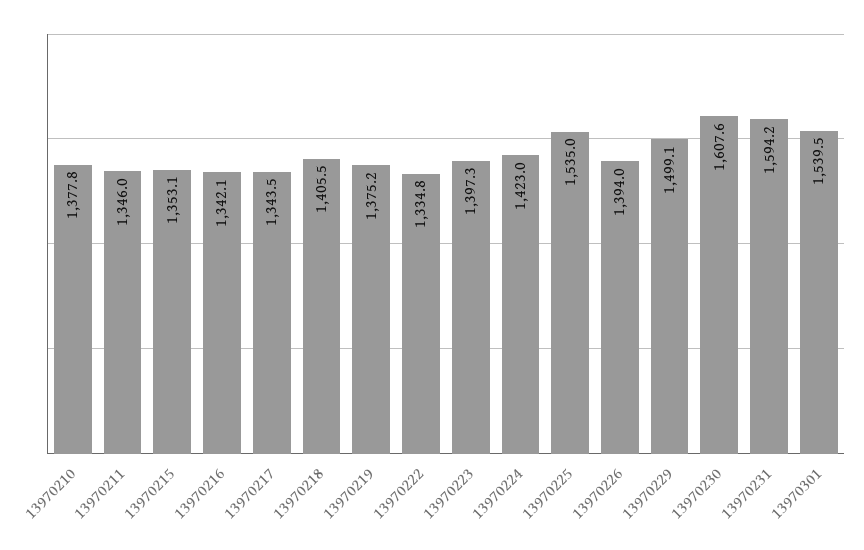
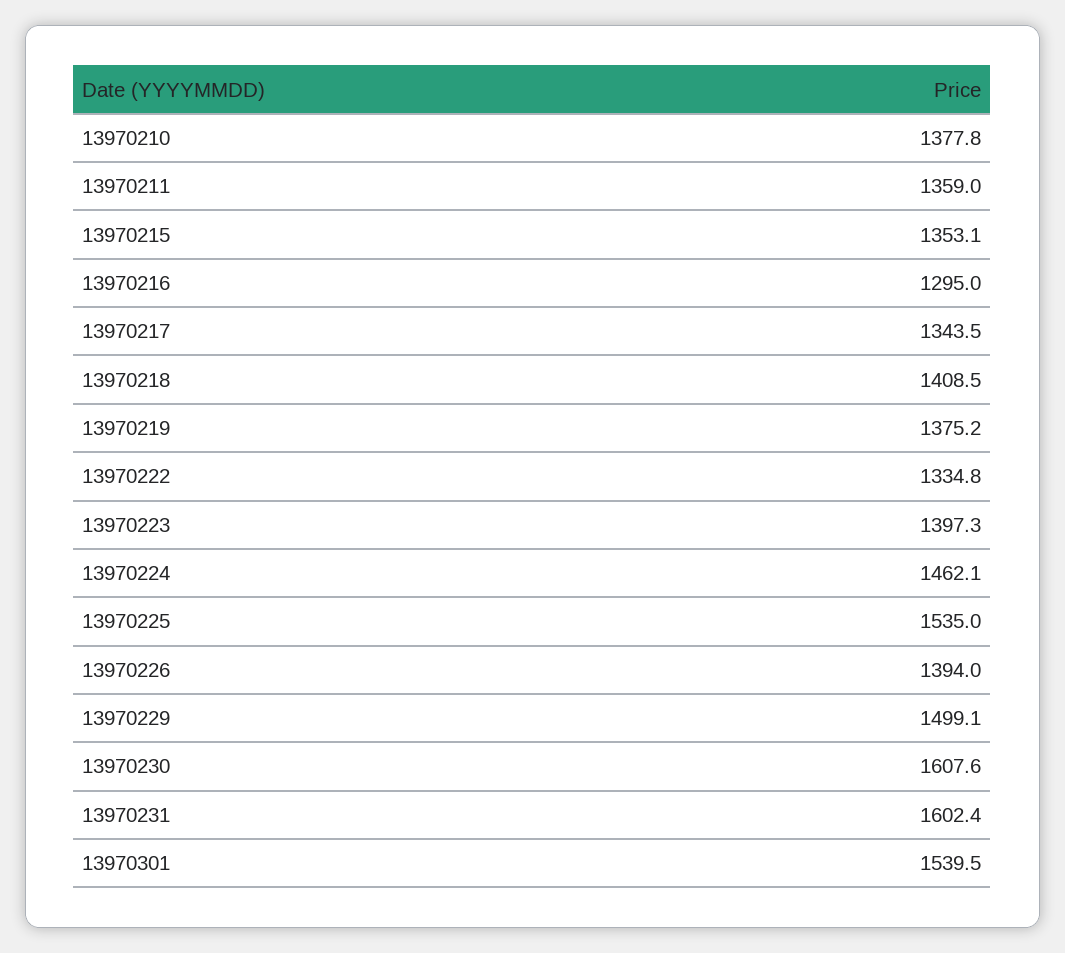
13970211: 1346 -> 1359
13970216: 1342.1 -> 1295
13970218: 1405.5 -> 1408.5
13970224: 1423 -> 1462.1
13970231: 1594.2 -> 1602.4

